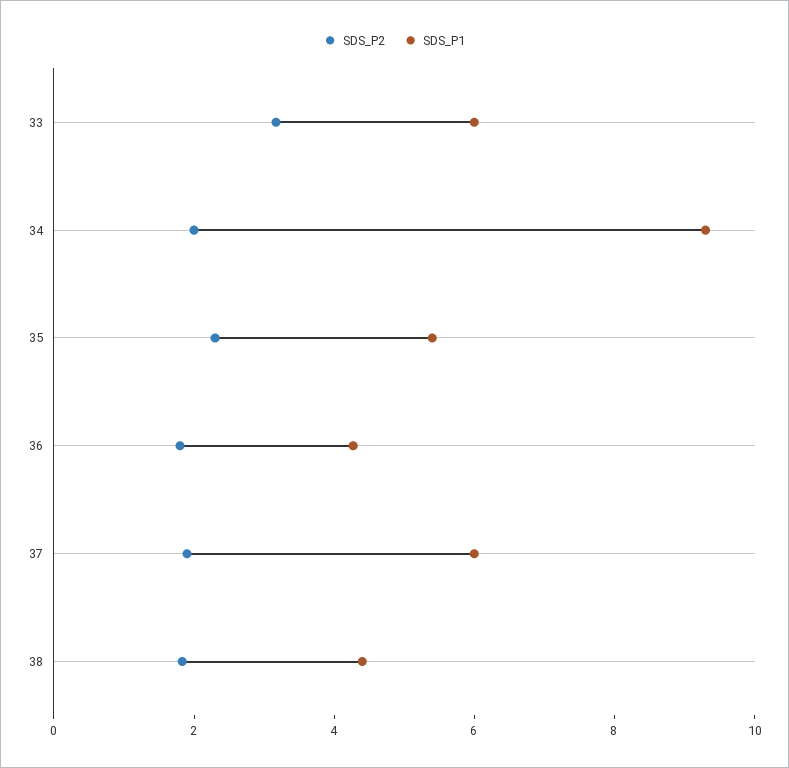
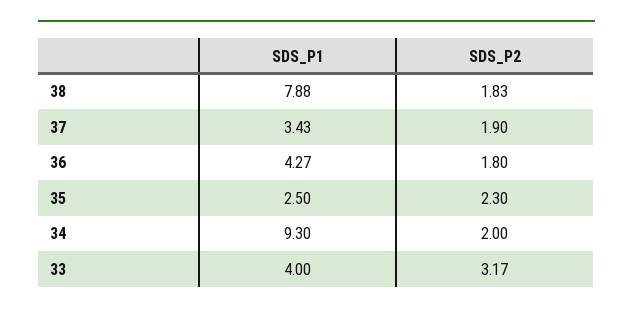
SDS_P1, 33: 6 -> 4
SDS_P1, 35: 5.5 -> 2.5
SDS_P1, 37: 6 -> 3.43
SDS_P1, 38: 4.5 -> 7.88

